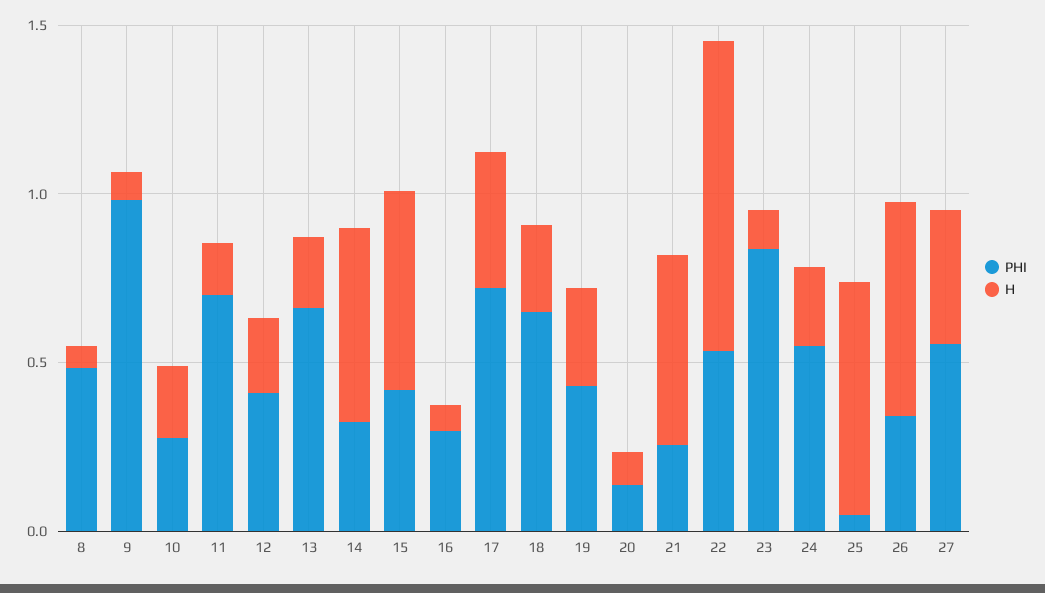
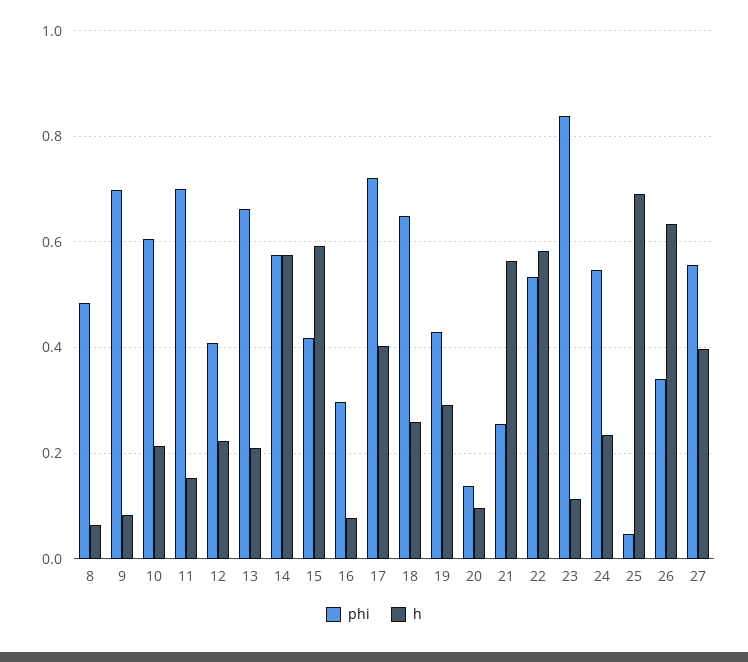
PHI, 9: 1 -> 0.7
PHI, 10: 0.3 -> 0.6
PHI, 14: 0.3 -> 0.58
H, 22: 0.9 -> 0.58

